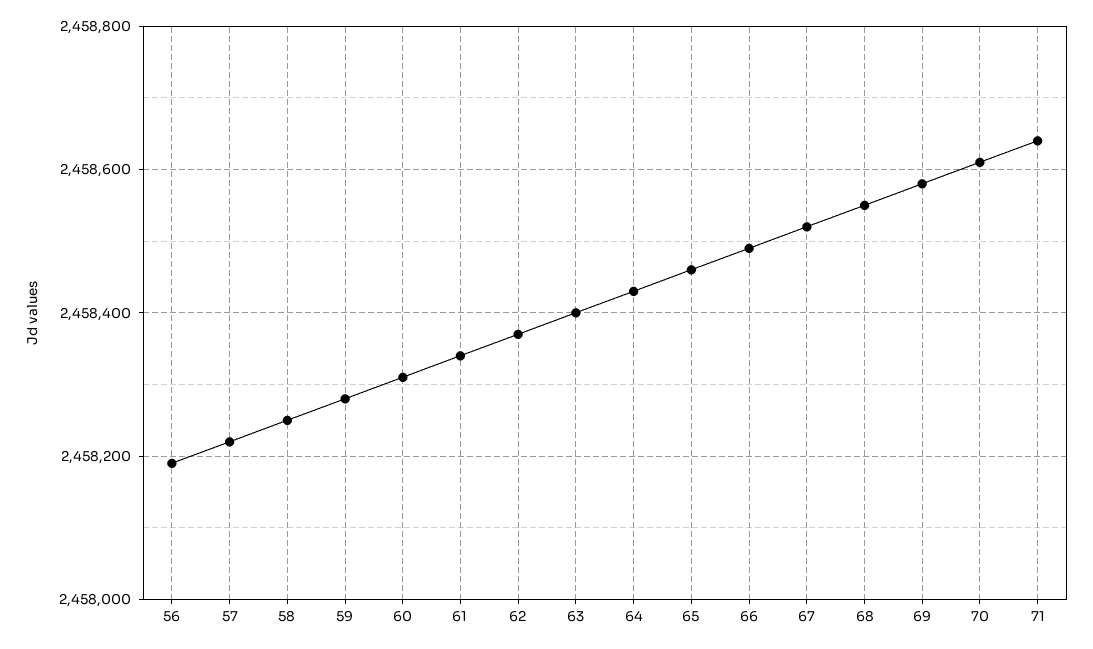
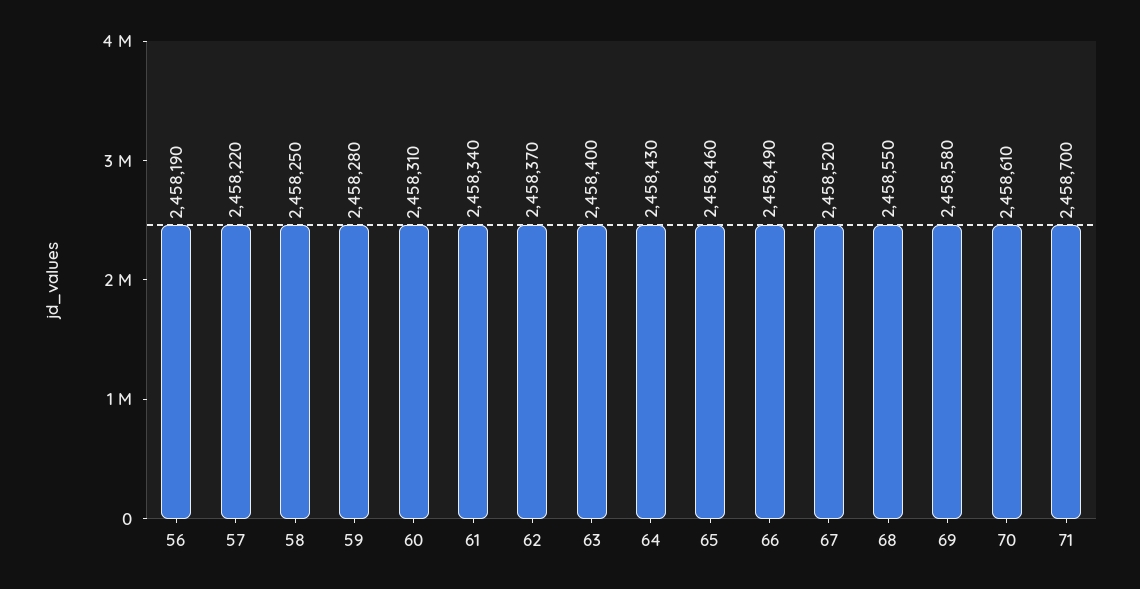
71: 2458640 -> 2458700

